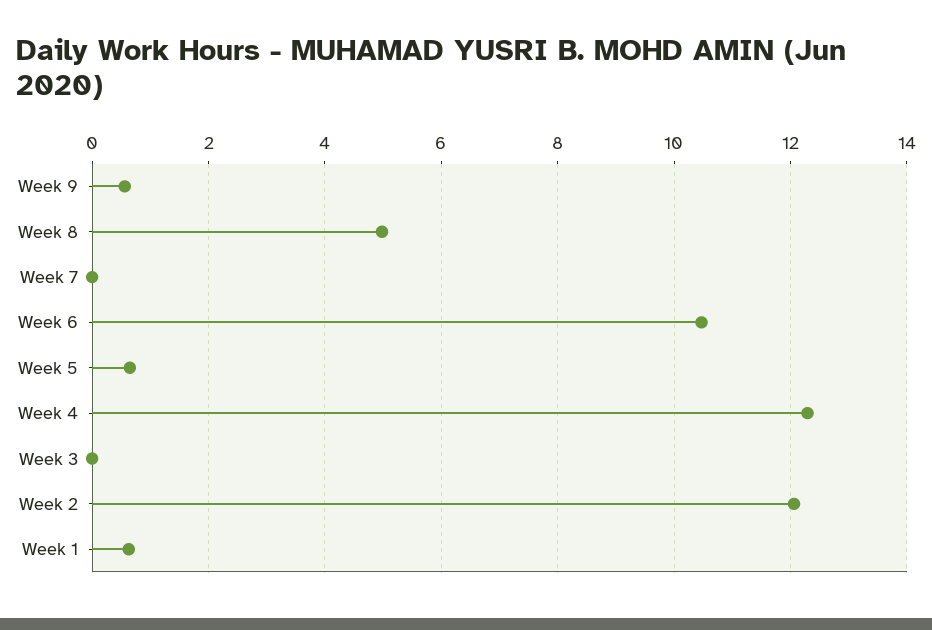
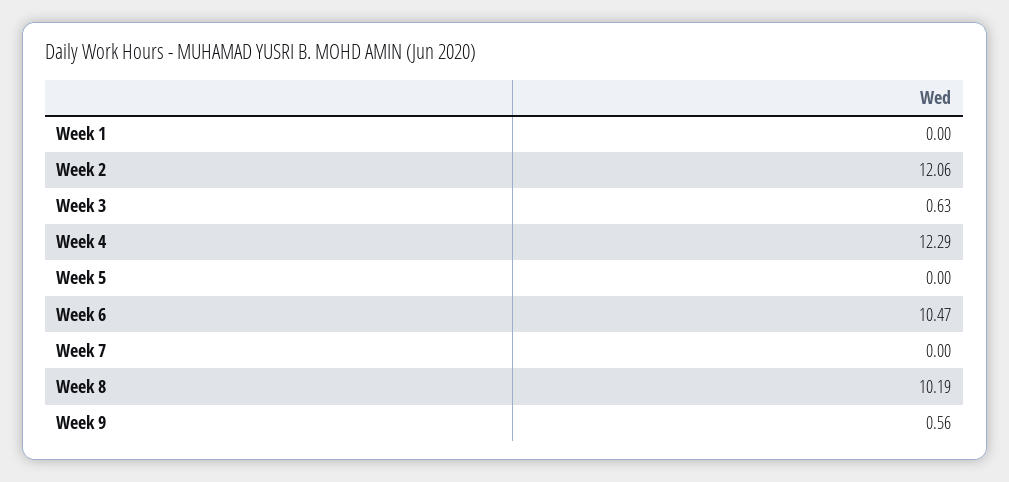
Week 8: 5 -> 10.19
Week 5: 0.6 -> 0
Week 3: 0 -> 0.63
Week 1: 0.6 -> 0

